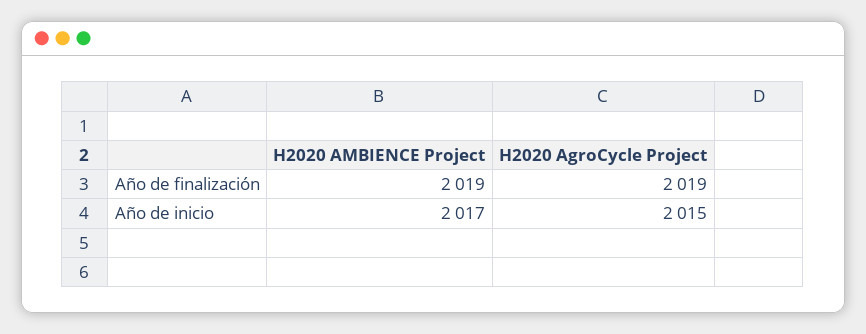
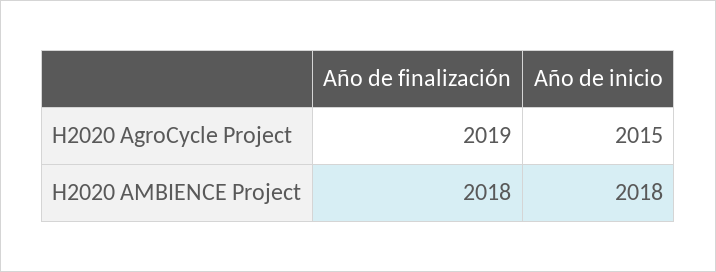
H2020 AMBIENCE Project, Año de finalización: 2019 -> 2018
H2020 AMBIENCE Project, Año de inicio: 2017 -> 2018

